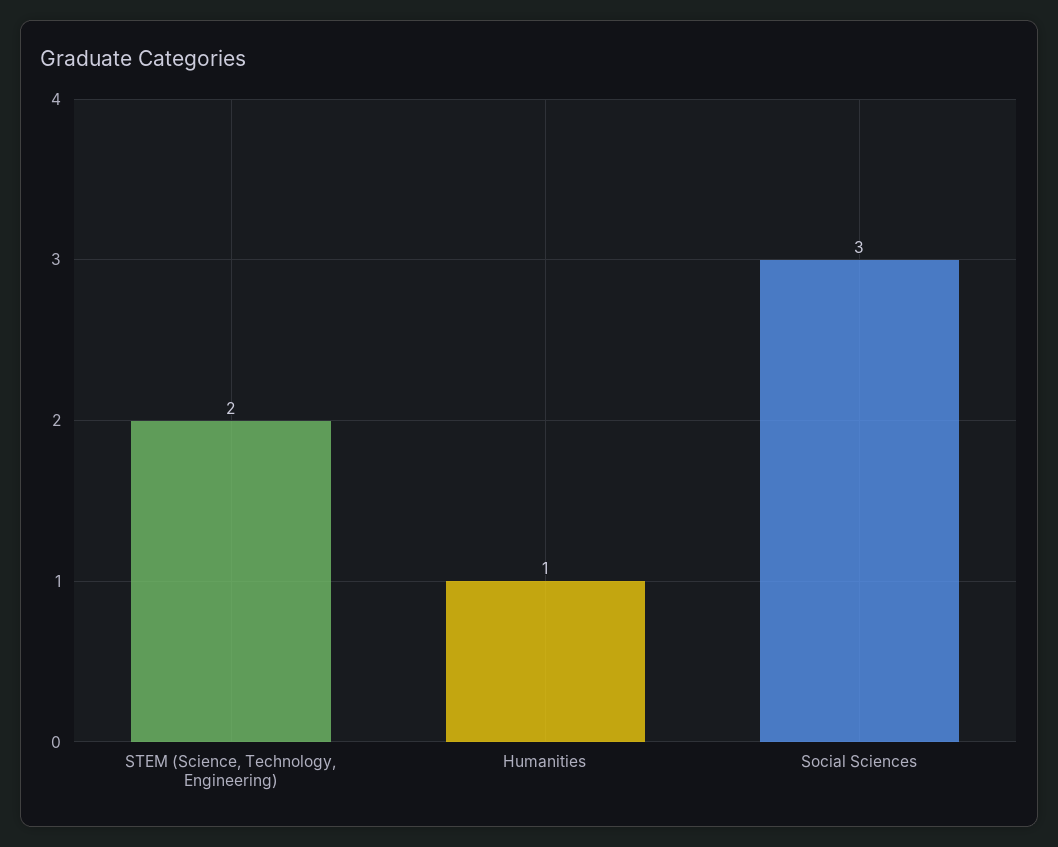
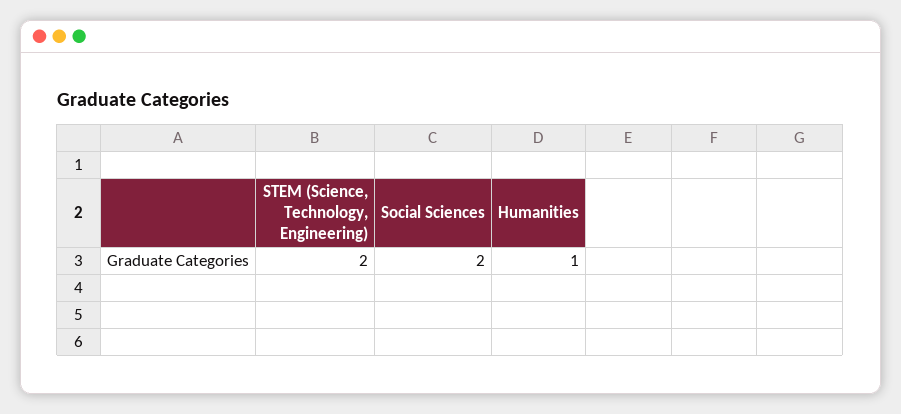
Social Sciences: 3 -> 2

